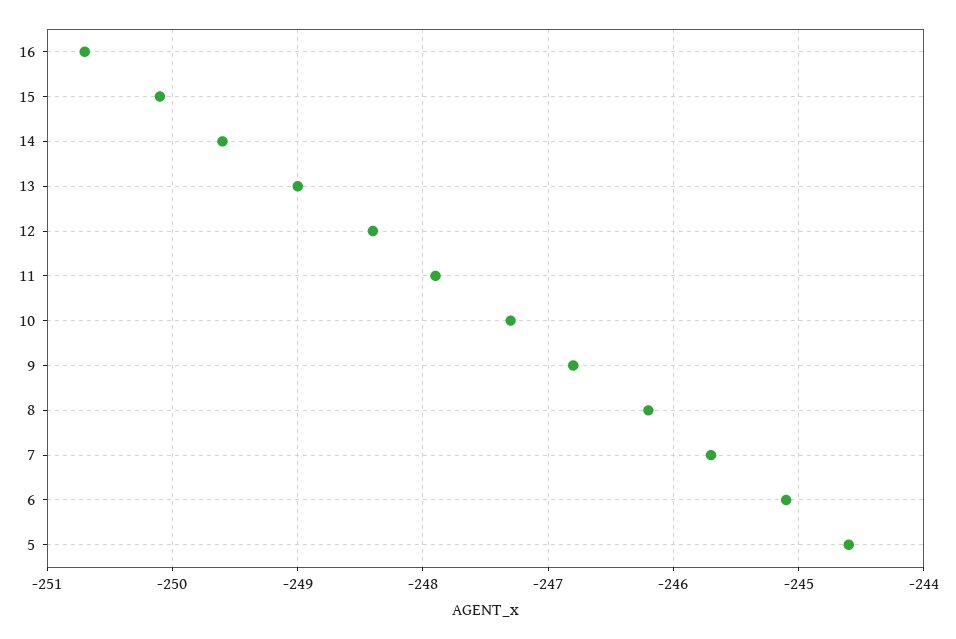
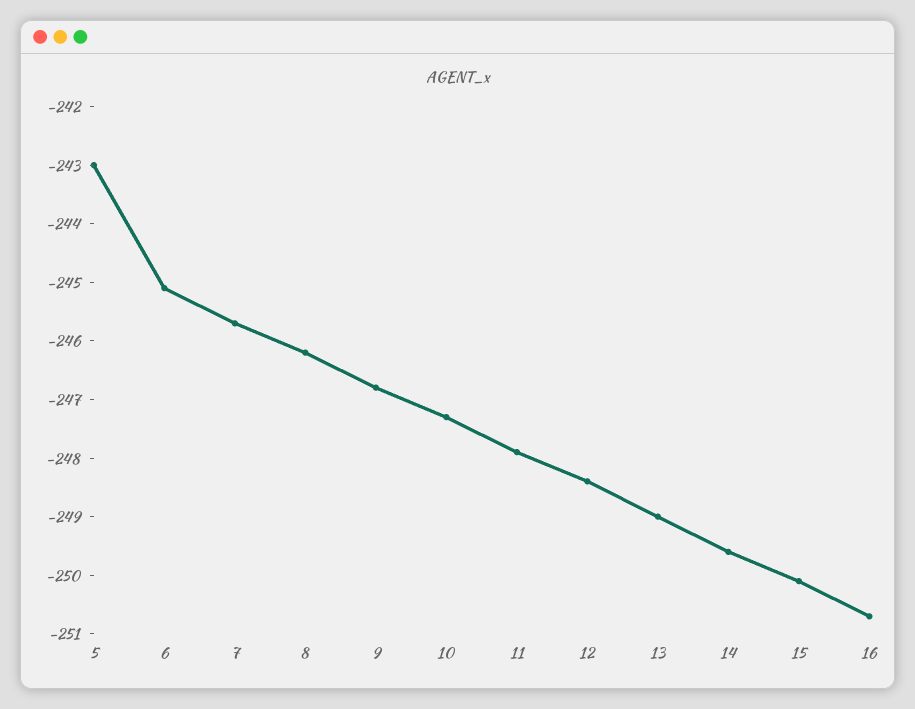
5: -244.6 -> -243

